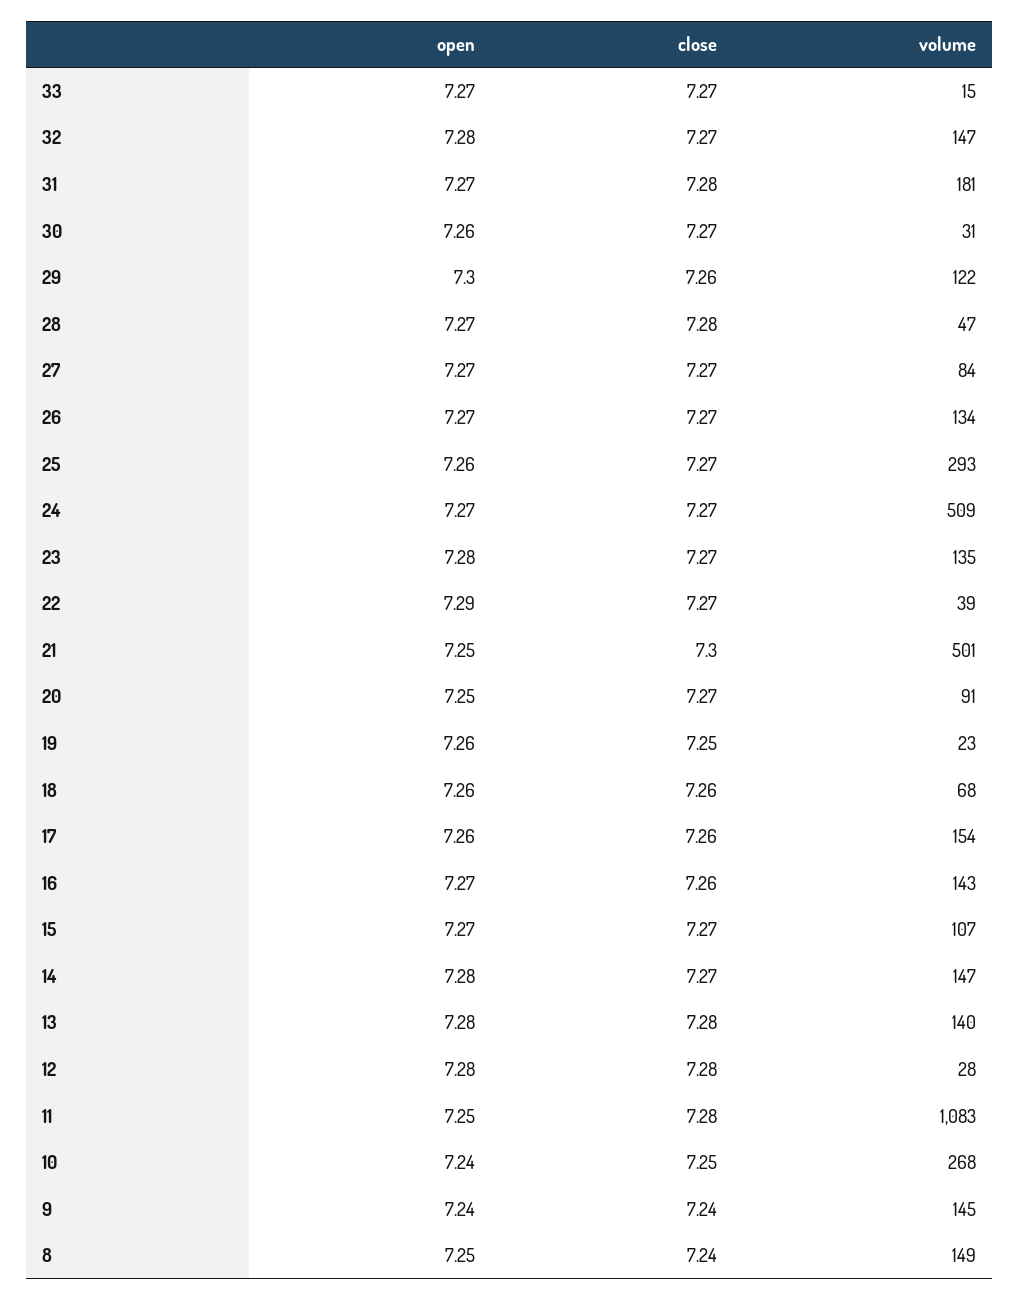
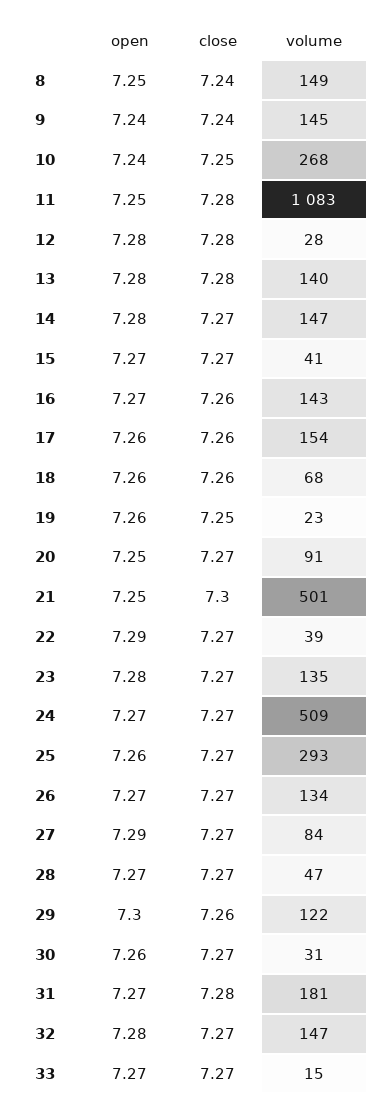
close, 28: 7.28 -> 7.27
open, 27: 7.27 -> 7.29
volume, 15: 107 -> 41

